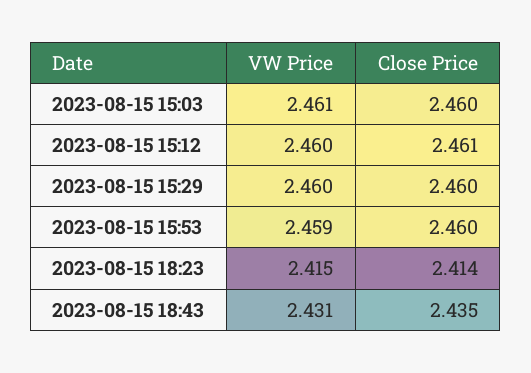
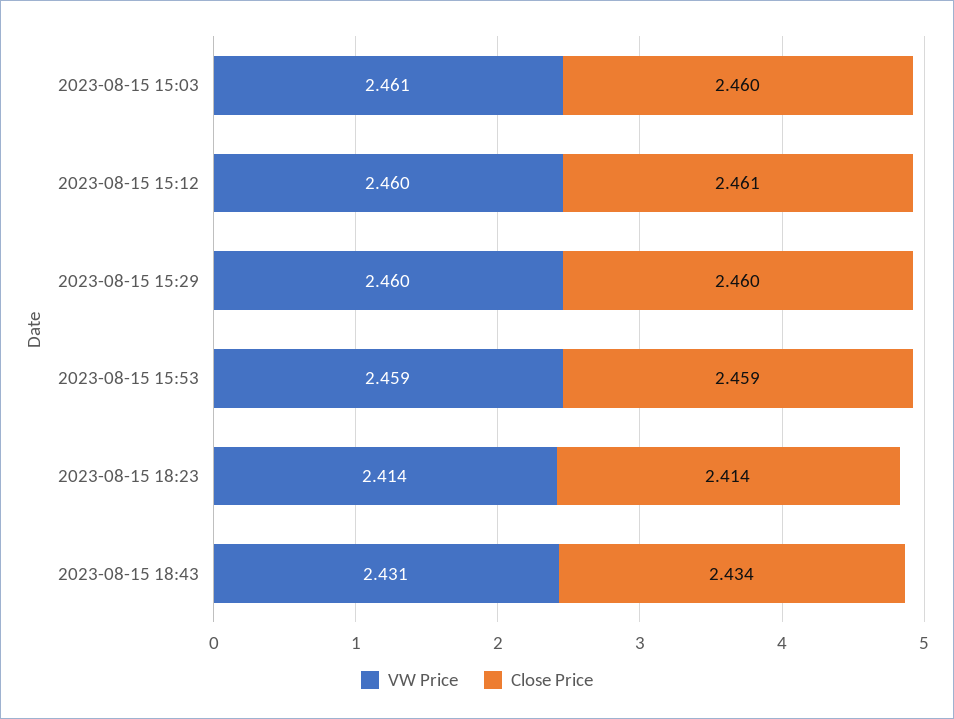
Close Price, 2023-08-15 15:53: 2.46 -> 2.459
VW Price, 2023-08-15 18:23: 2.415 -> 2.414
Close Price, 2023-08-15 18:43: 2.435 -> 2.434

